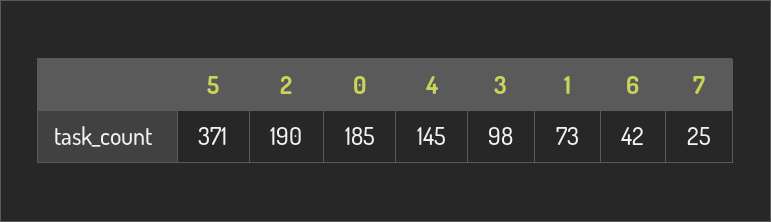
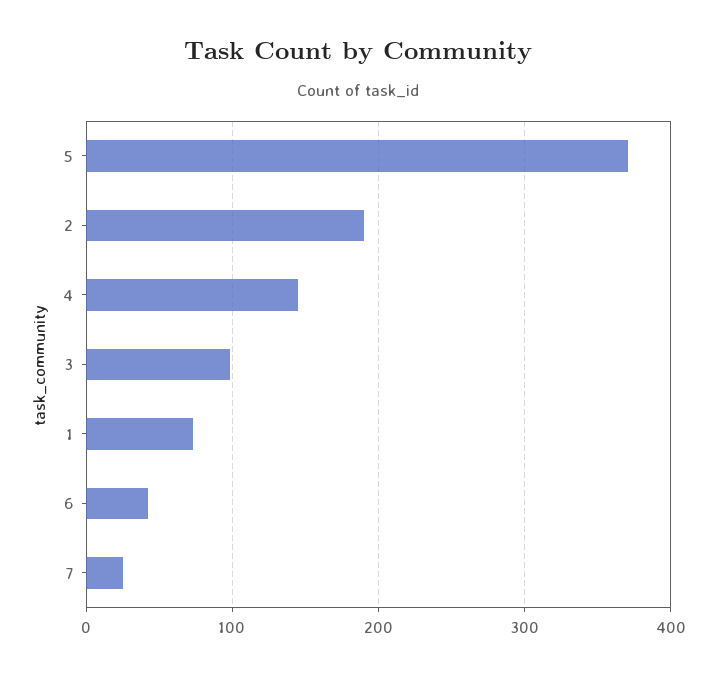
0: 185 -> none

